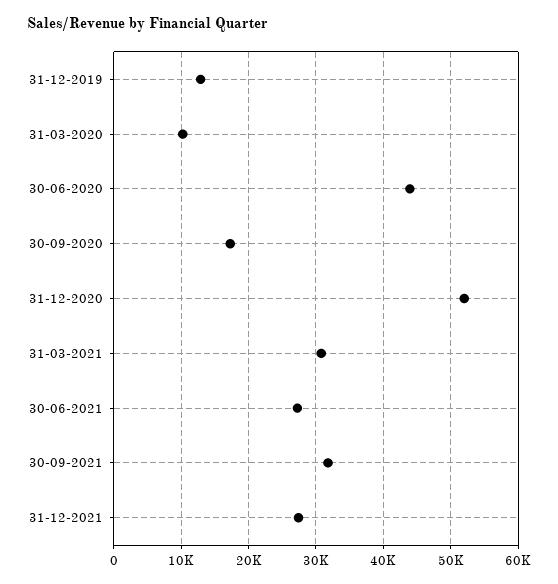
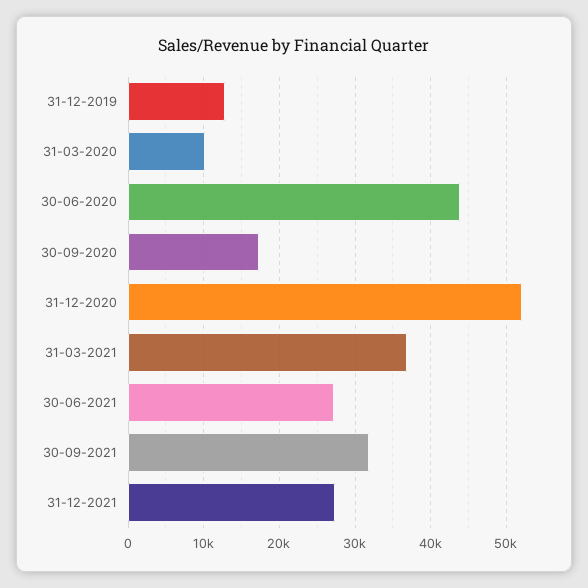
31-03-2021: 31000 -> 37000

